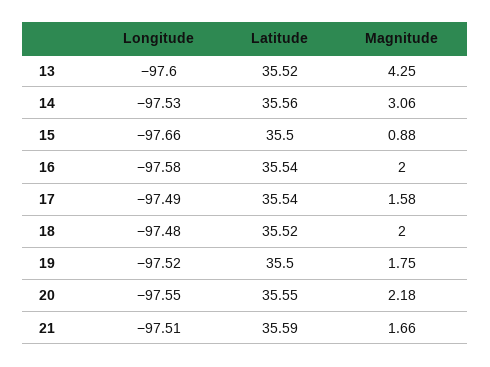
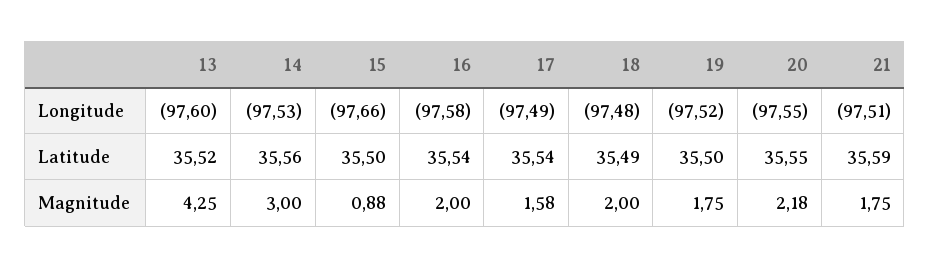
Magnitude, 14: 3.06 -> 3
Latitude, 18: 35.52 -> 35.49
Magnitude, 21: 1.66 -> 1.75

